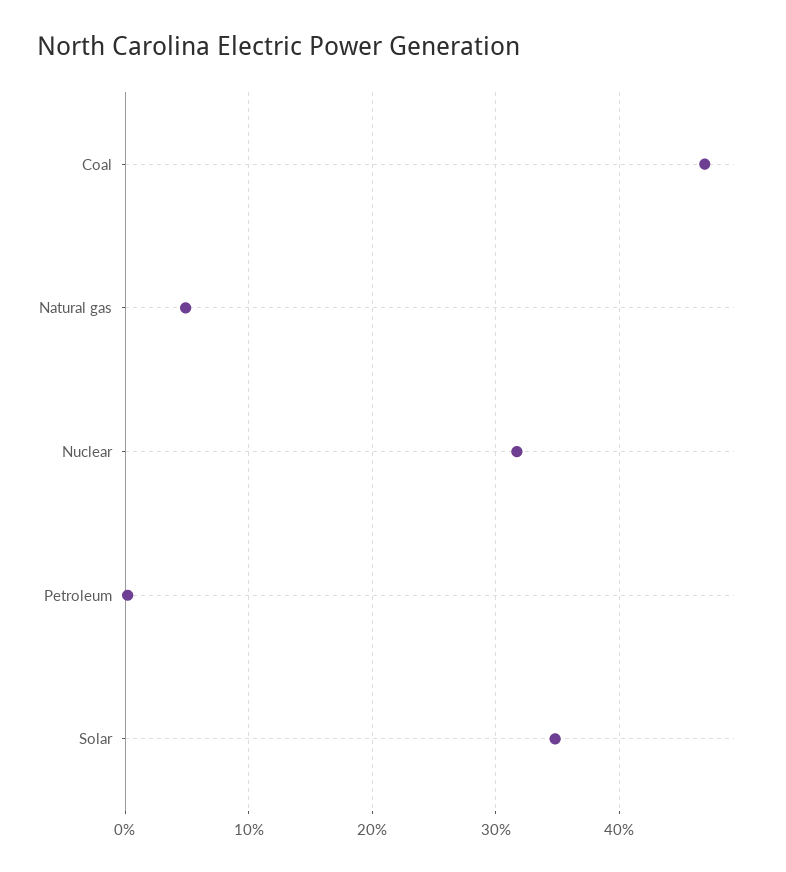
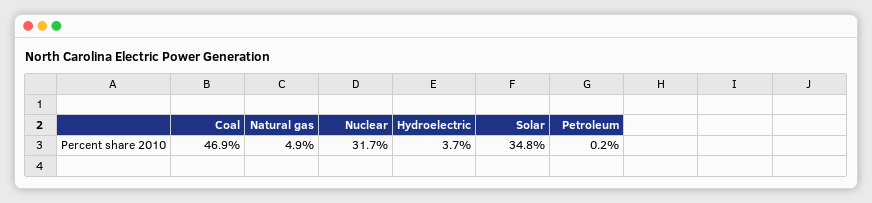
Hydroelectric: none -> 3.7

